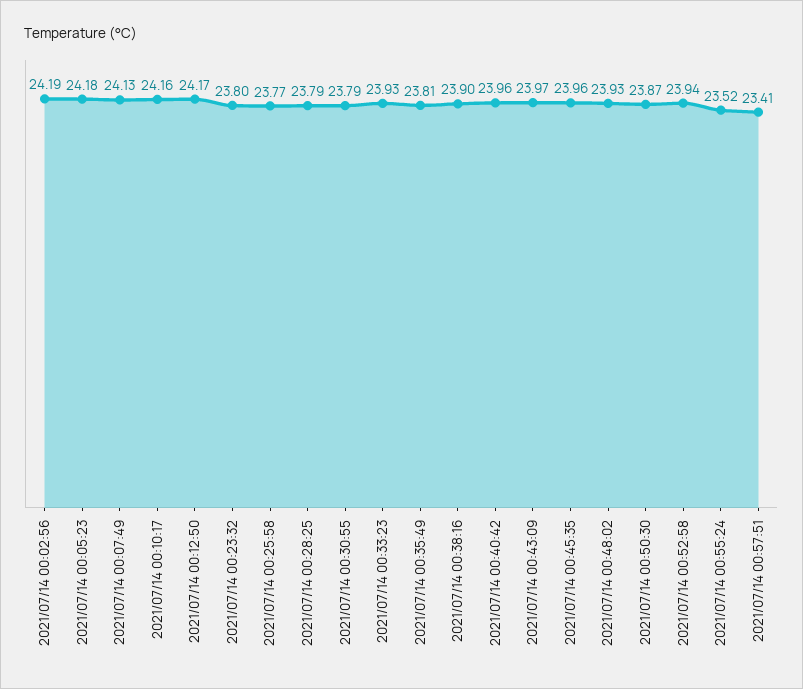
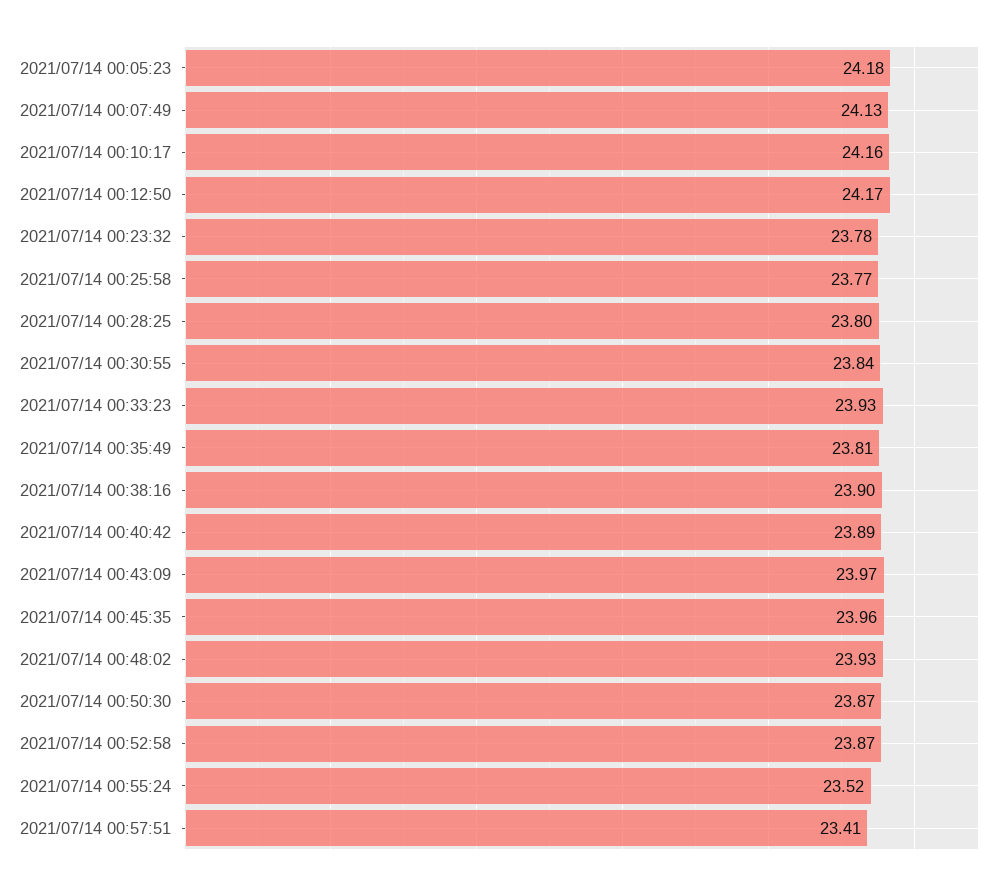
2021/07/14 00:02:56: 24.19 -> none
2021/07/14 00:23:32: 23.8 -> 23.78
2021/07/14 00:28:25: 23.79 -> 23.8
2021/07/14 00:30:55: 23.79 -> 23.84
2021/07/14 00:40:42: 23.96 -> 23.89
2021/07/14 00:52:58: 23.94 -> 23.87

